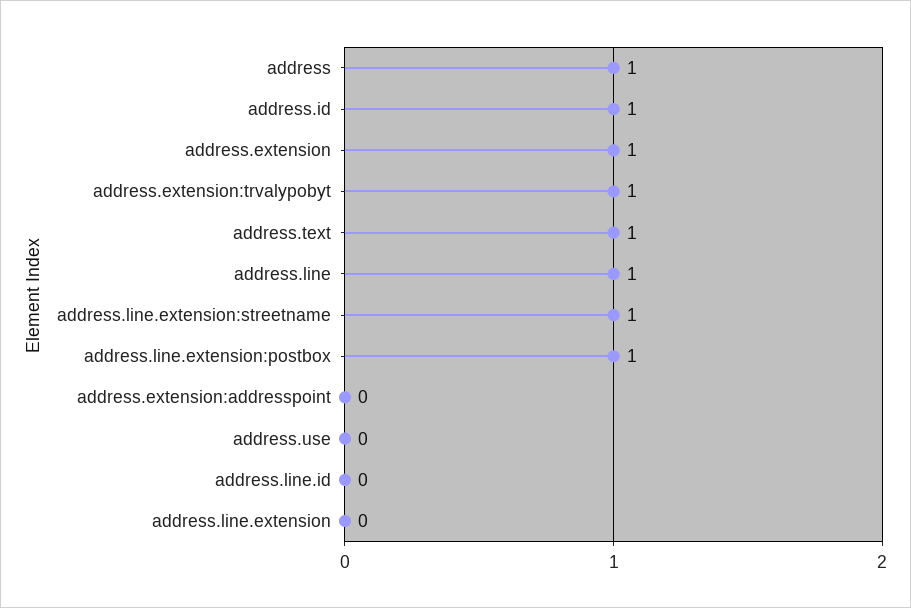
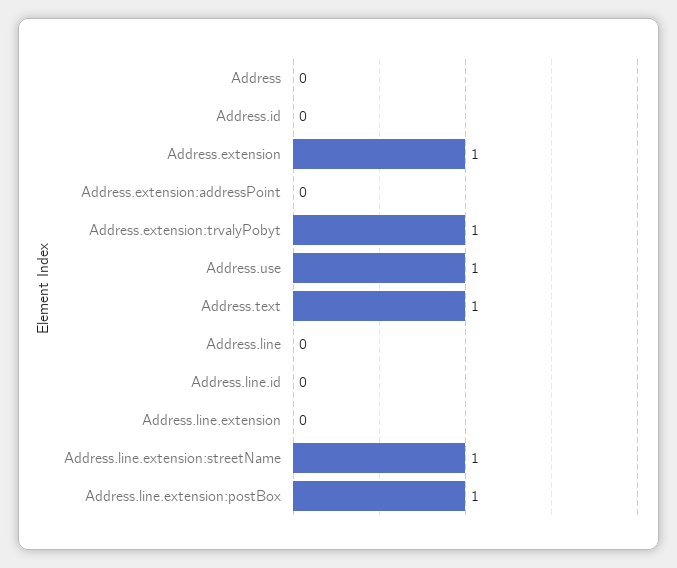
address: 1 -> 0
address.id: 1 -> 0
address.line: 1 -> 0
address.use: 0 -> 1

